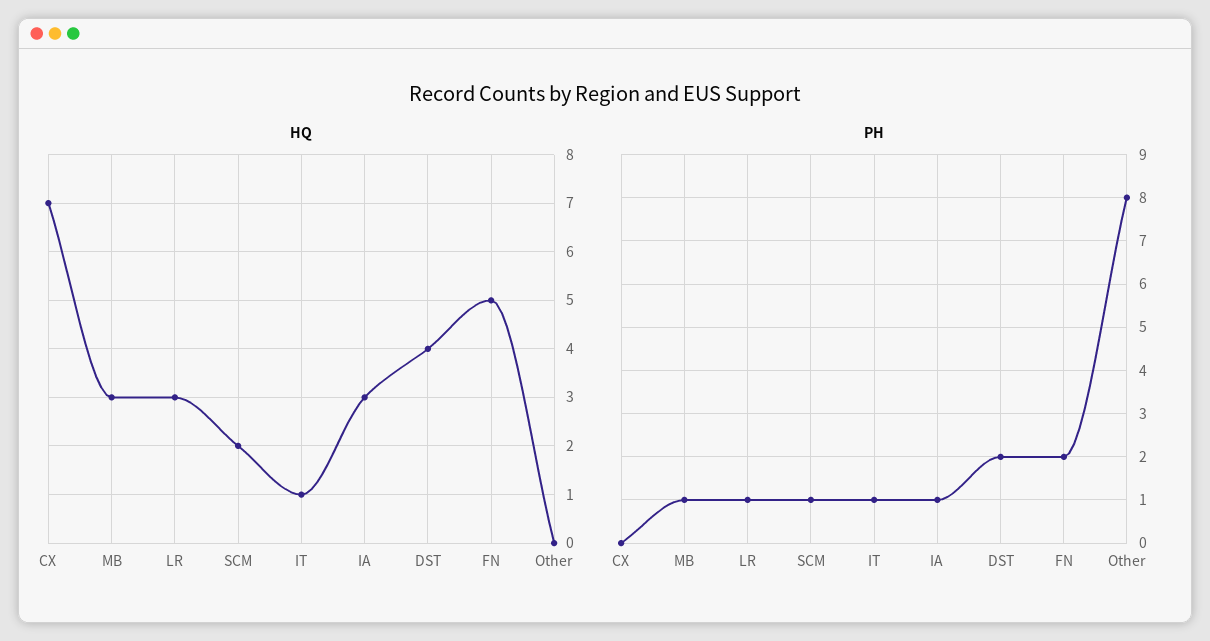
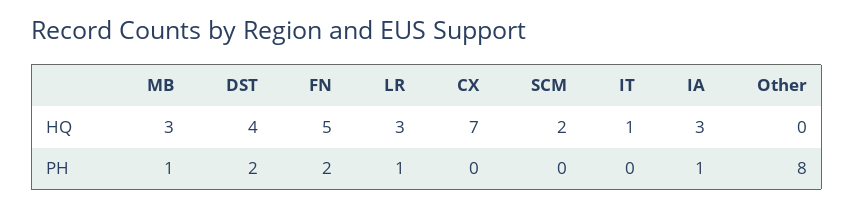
PH, SCM: 1 -> 0
PH, IT: 1 -> 0

